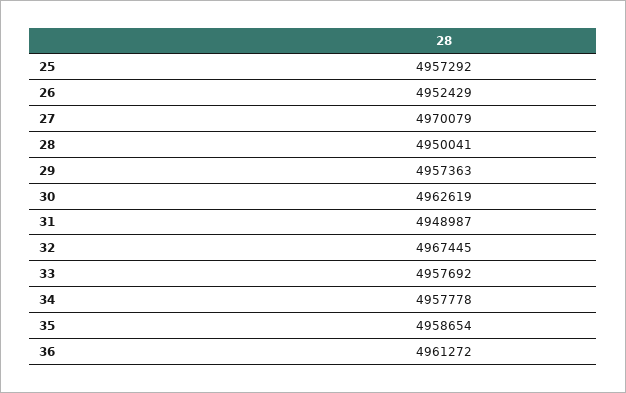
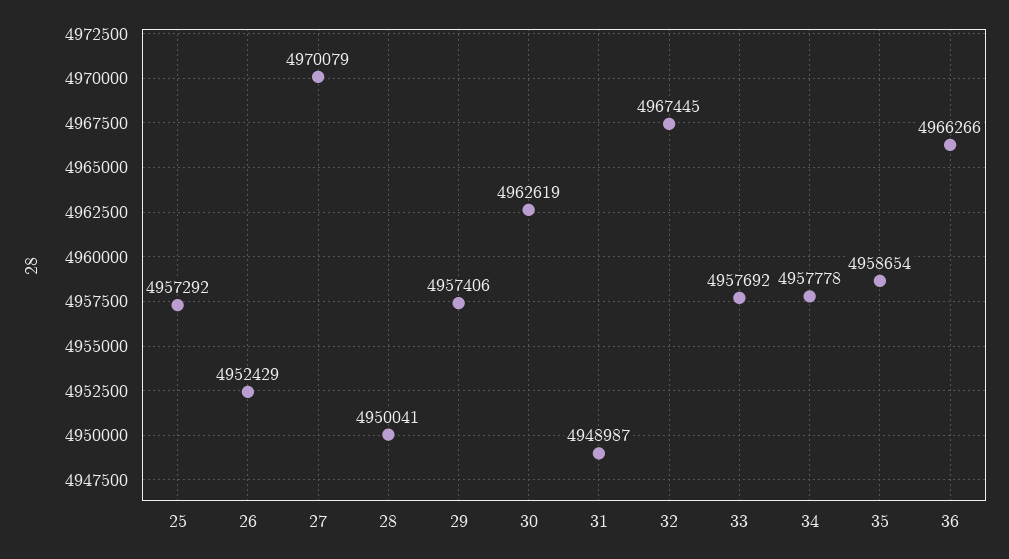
29: 4957363 -> 4957406
36: 4961272 -> 4966266

